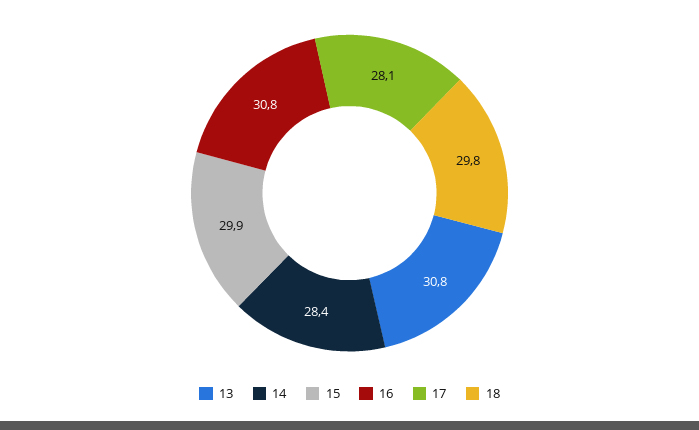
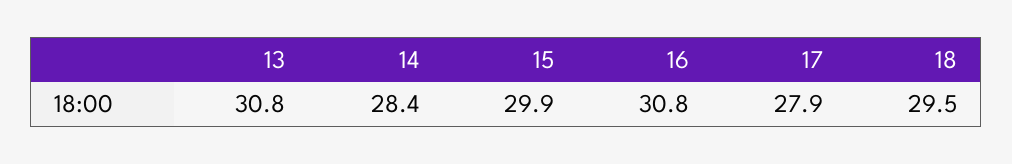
17: 28.1 -> 27.9
18: 29.8 -> 29.5

